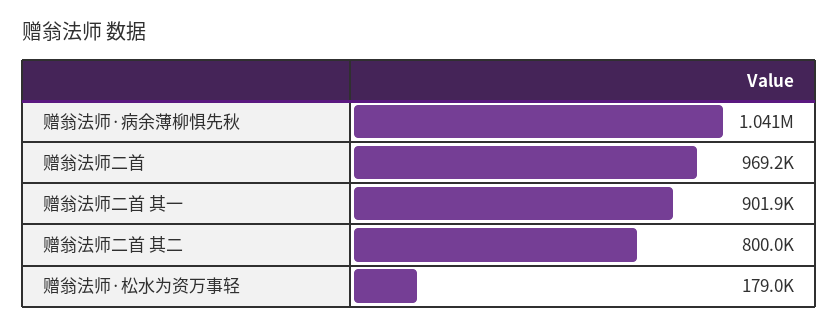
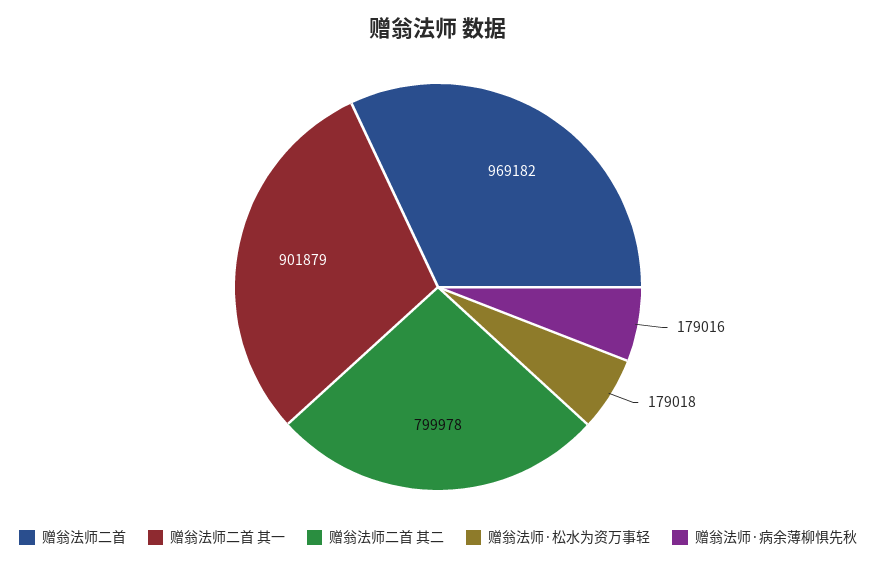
赠翁法师·病余薄柳惧先秋: 1041000 -> 179016

